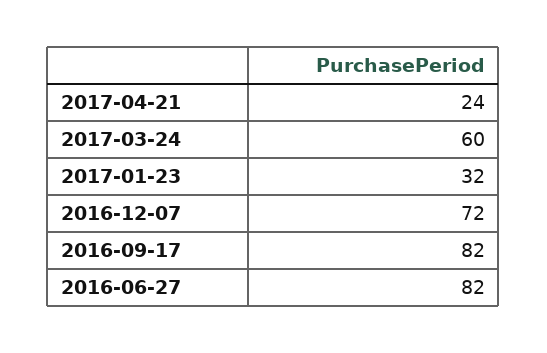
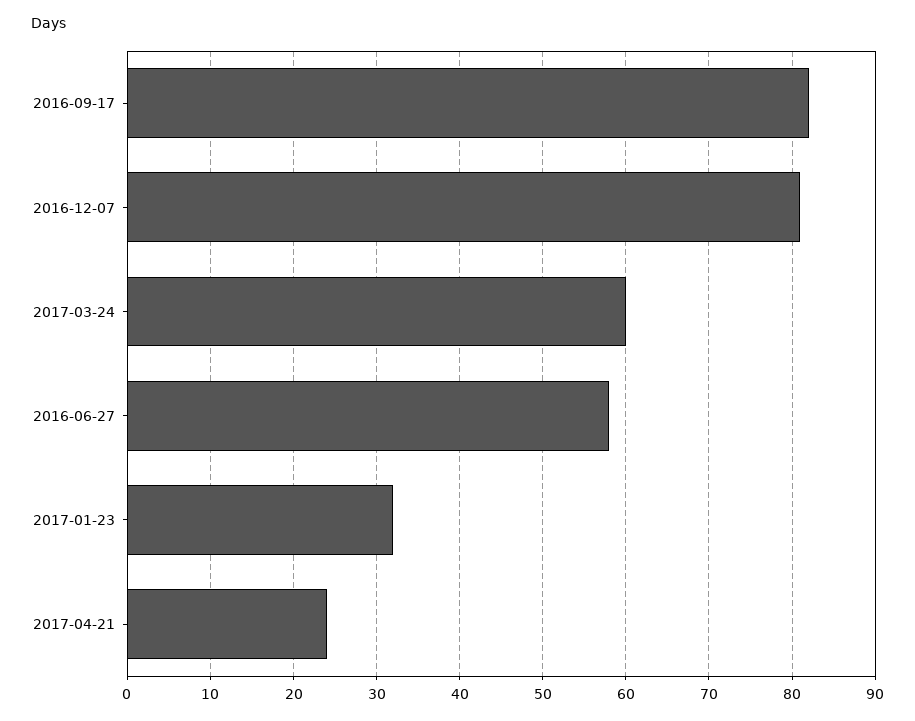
2016-12-07: 72 -> 81
2016-06-27: 82 -> 58

